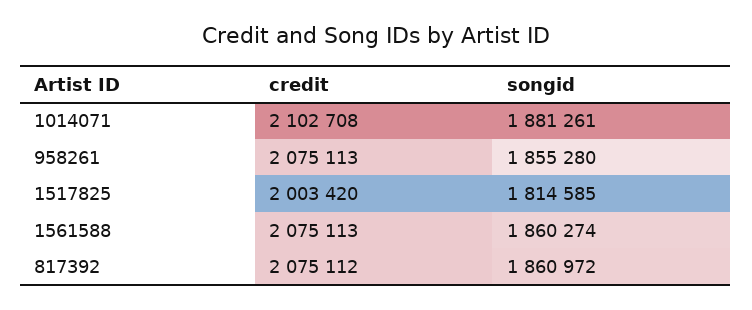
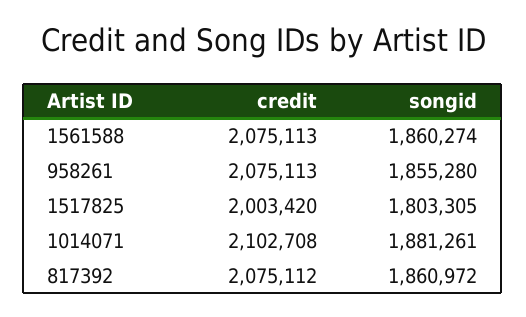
songid, 1517825: 1814585 -> 1803305

